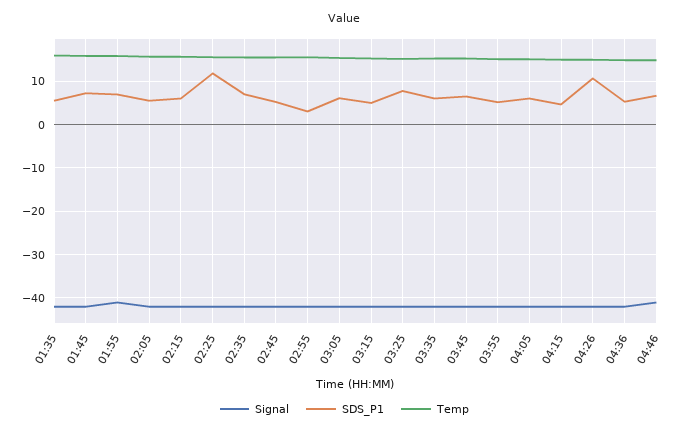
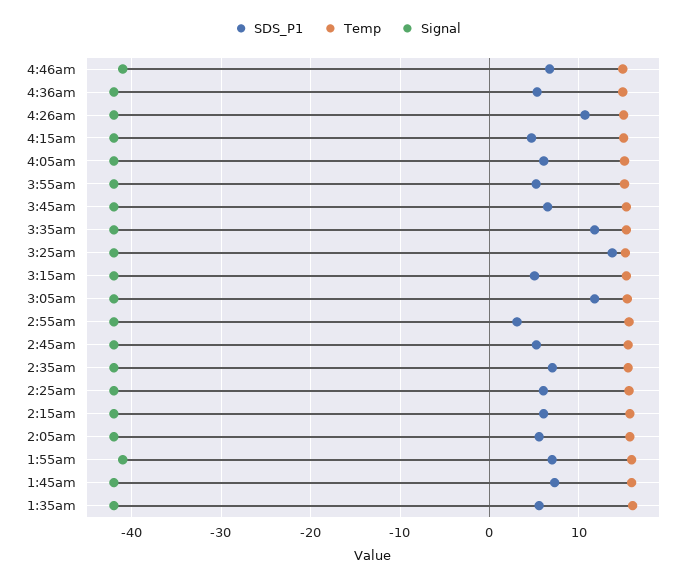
SDS_P1, 02:25: 12 -> 6
SDS_P1, 03:05: 6 -> 12
SDS_P1, 03:25: 8 -> 14
SDS_P1, 03:35: 6 -> 12

